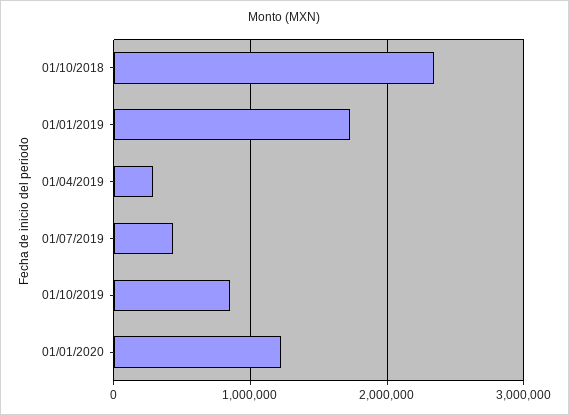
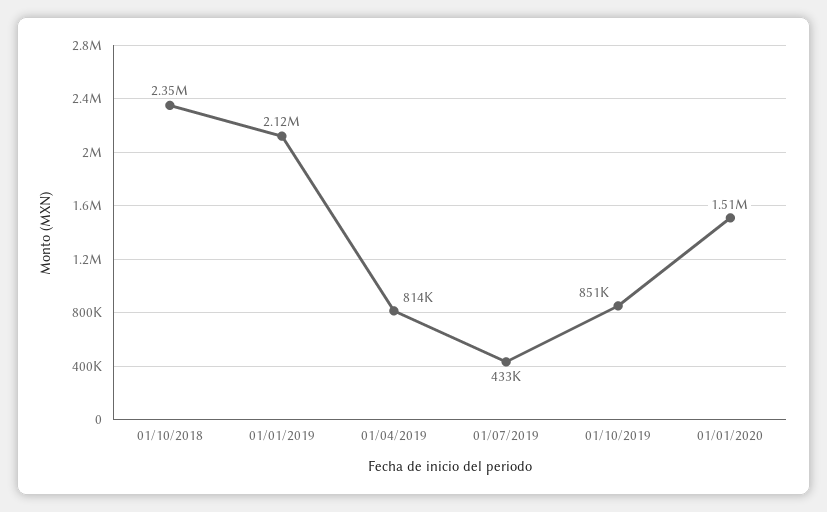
01/01/2019: 1700000 -> 2120000
01/04/2019: 300000 -> 814000
01/01/2020: 1200000 -> 1510000

